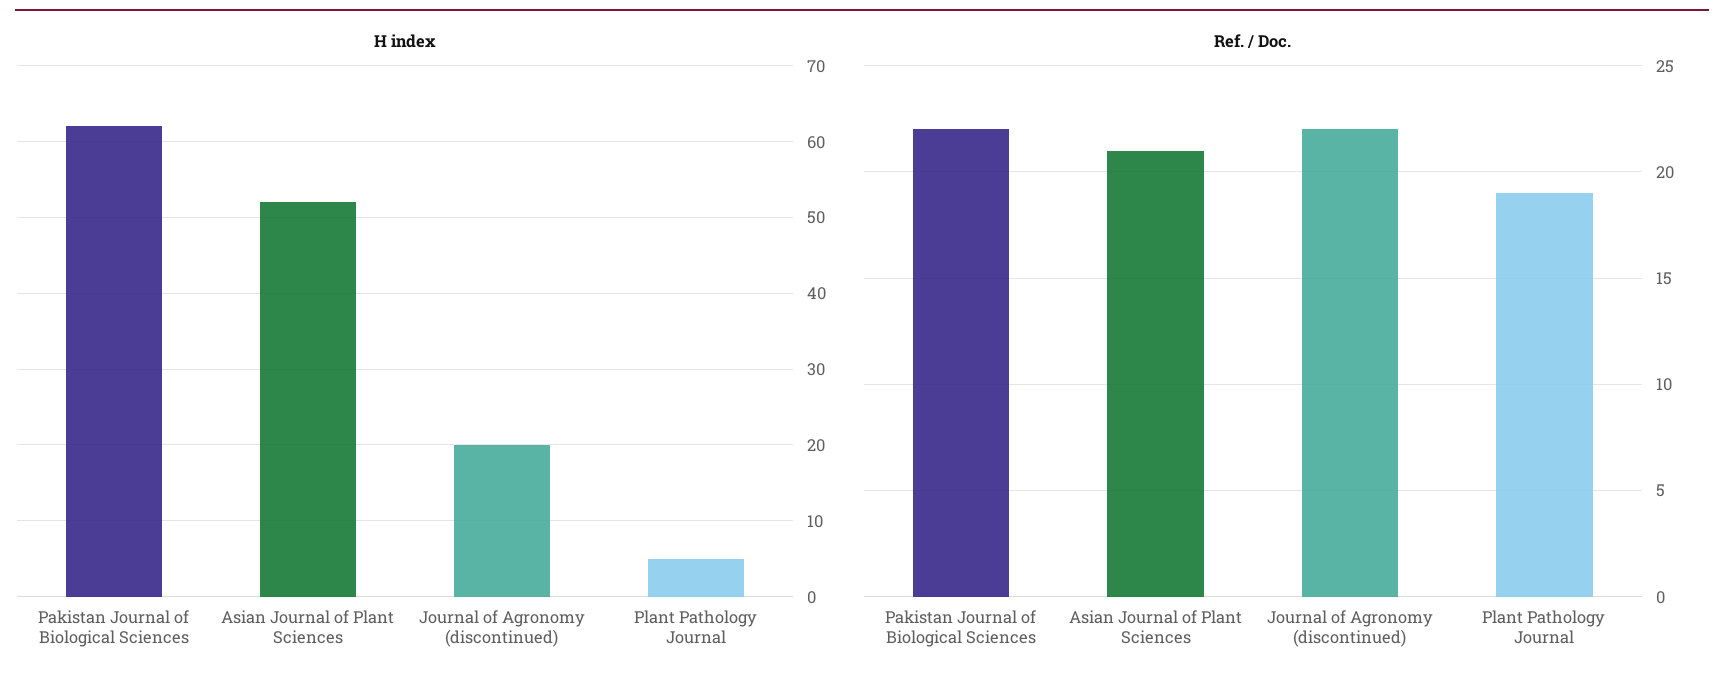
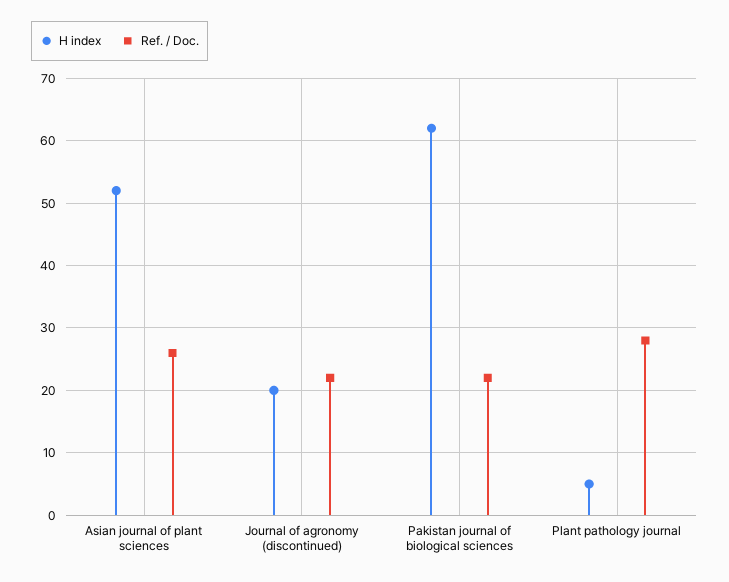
Ref. / Doc., Asian Journal of Plant Sciences: 21 -> 26
Ref. / Doc., Plant Pathology Journal: 19 -> 28

